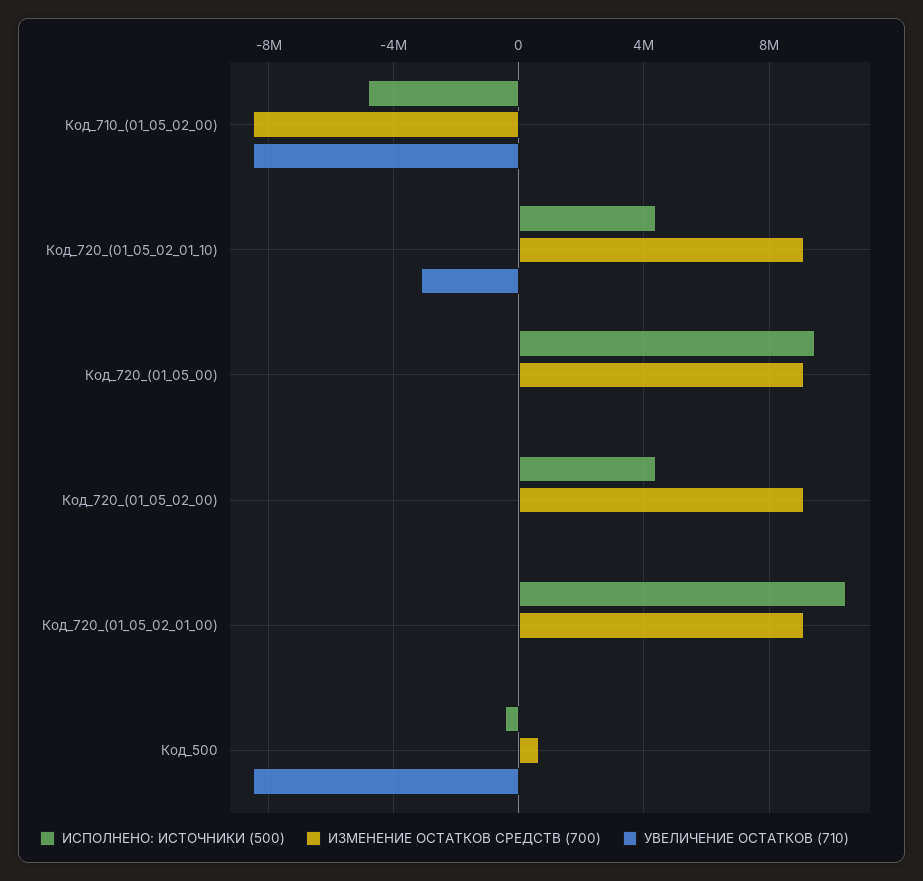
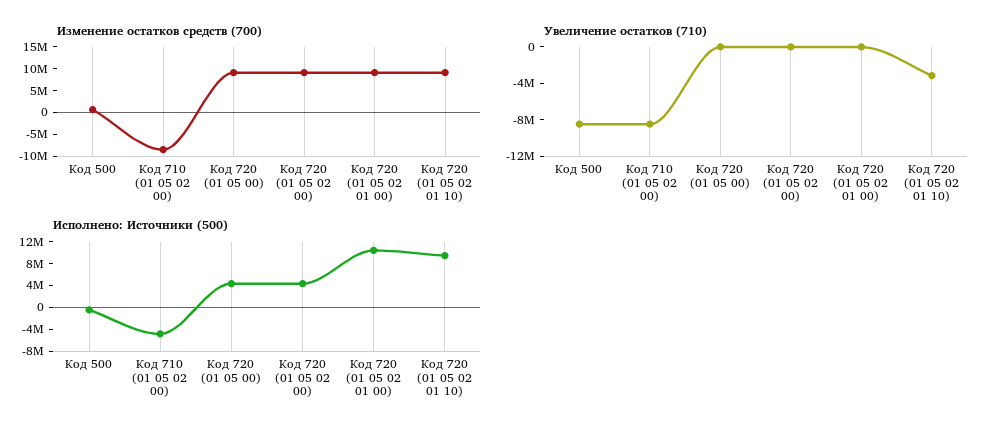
ИСПОЛНЕНО: ИСТОЧНИКИ (500), Код_720_(01_05_02_01_10): 4500000 -> 10000000
ИСПОЛНЕНО: ИСТОЧНИКИ (500), Код_720_(01_05_00): 9500000 -> 4000000

